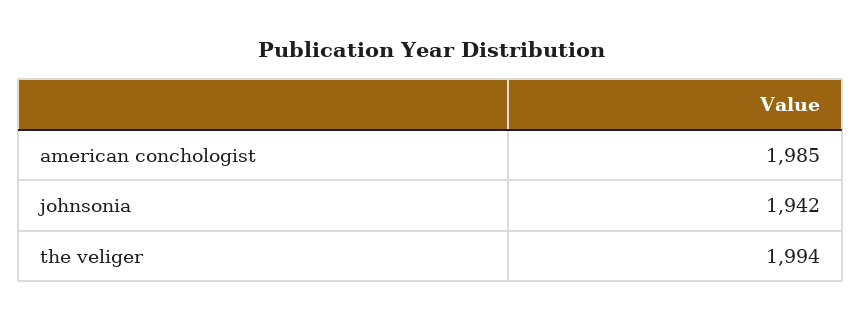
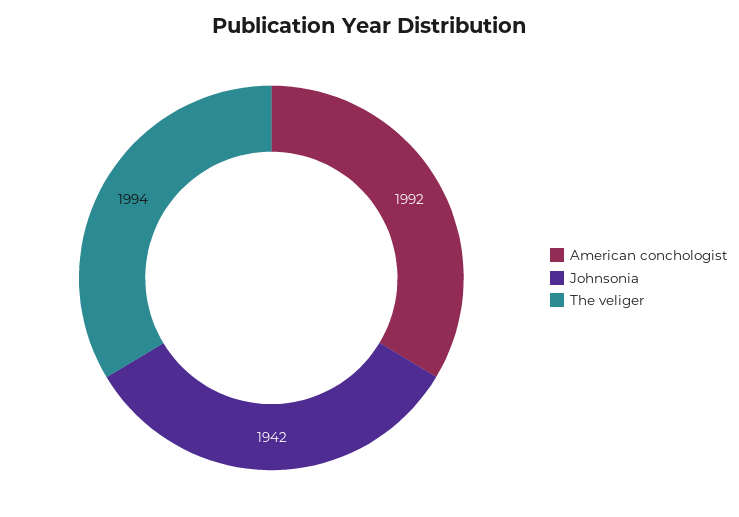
american conchologist: 1985 -> 1992

